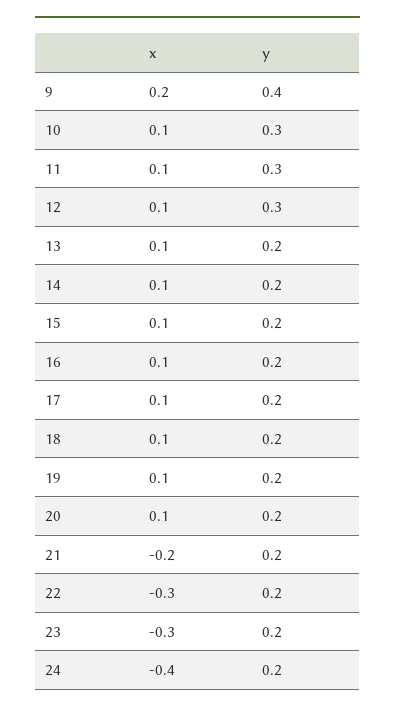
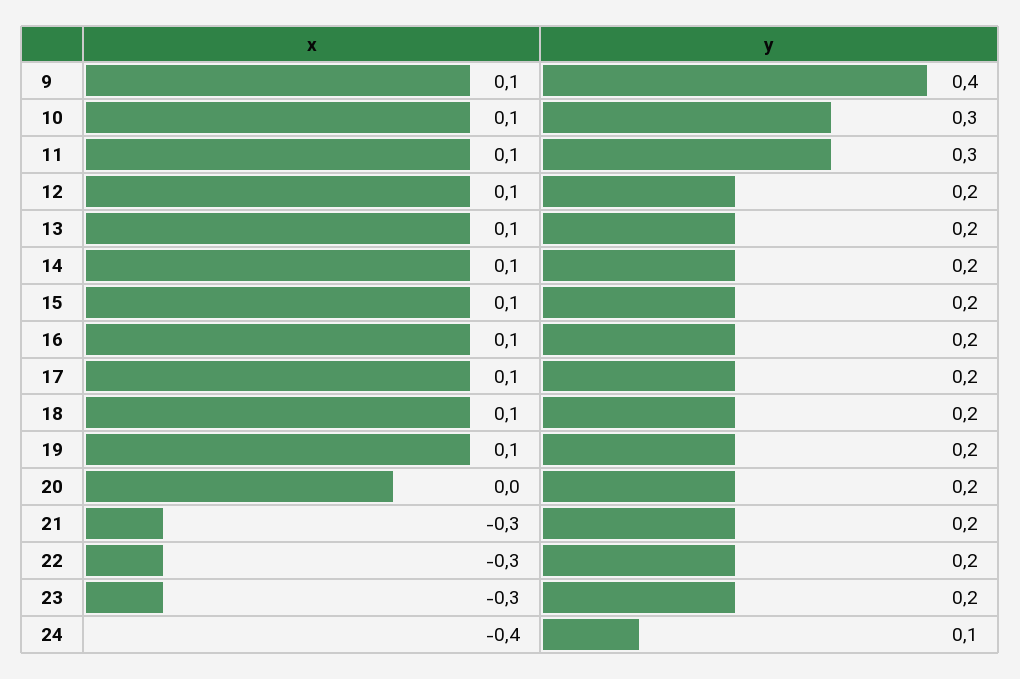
x, 9: 0.2 -> 0.1
y, 12: 0.3 -> 0.2
x, 20: 0.1 -> 0
x, 21: -0.2 -> -0.3
y, 24: 0.2 -> 0.1

